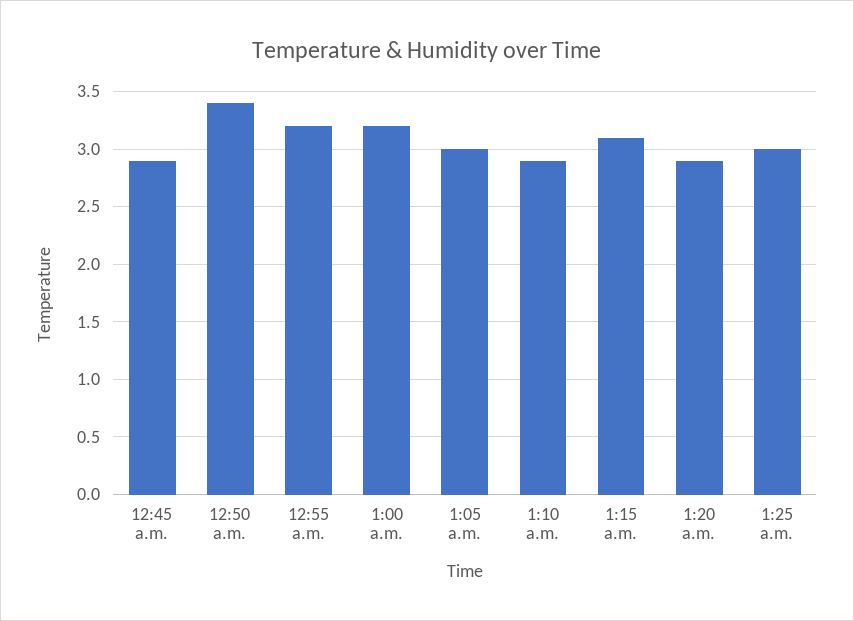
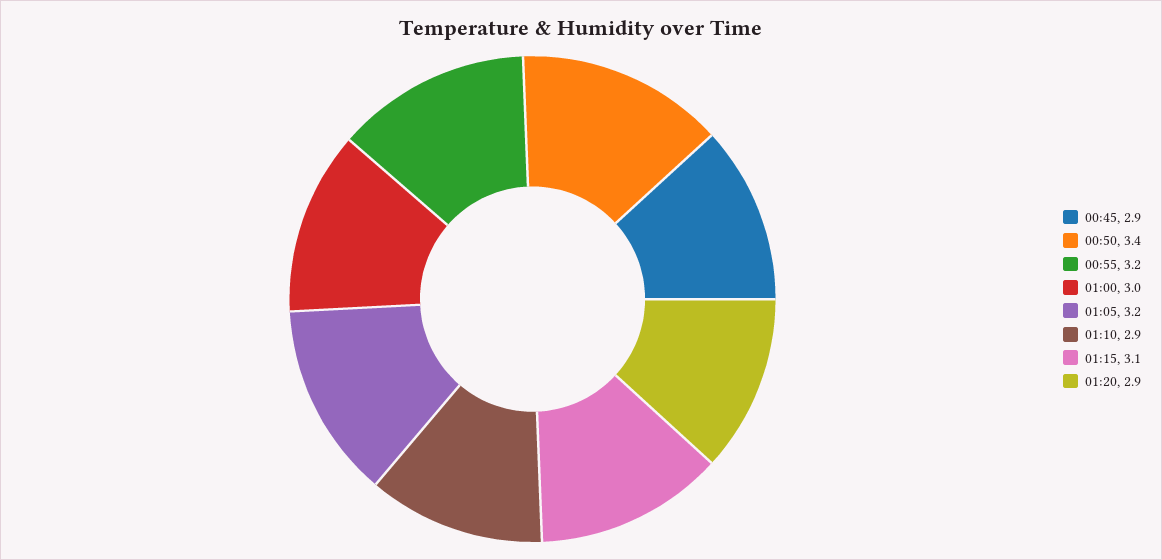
1:00 a.m.: 3.2 -> 3
1:05 a.m.: 3 -> 3.2
1:25 a.m.: 3 -> none

